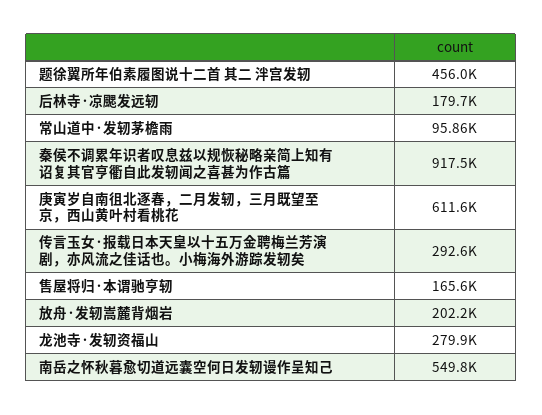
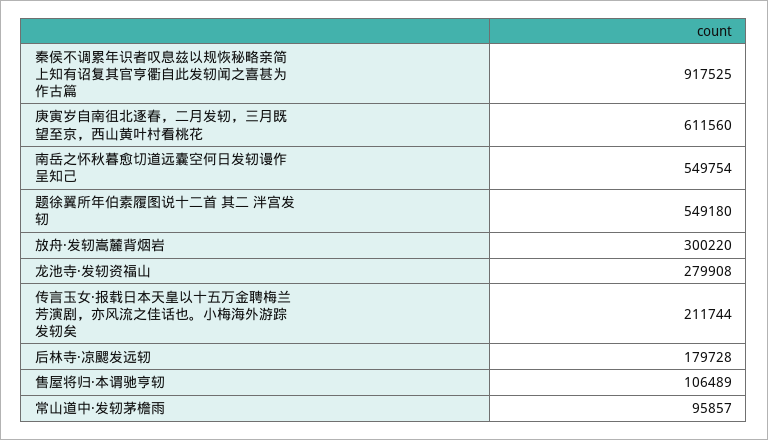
题徐翼所年伯素履图说十二首 其二 泮宫发轫: 456000 -> 549180
传言玉女·报载日本天皇以十五万金聘梅兰芳演剧，亦风流之佳话也。小梅海外游踪发轫矣: 292600 -> 211744
售屋将归·本谓驰亨轫: 165600 -> 106489
放舟·发轫嵩麓背烟岩: 202200 -> 300220

